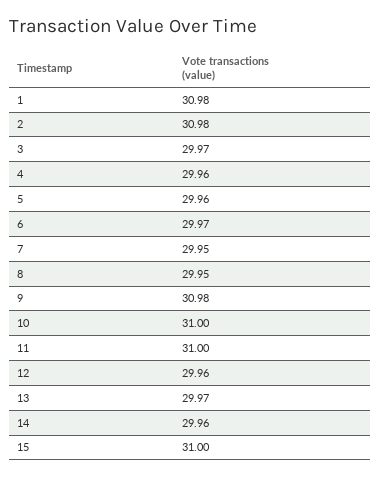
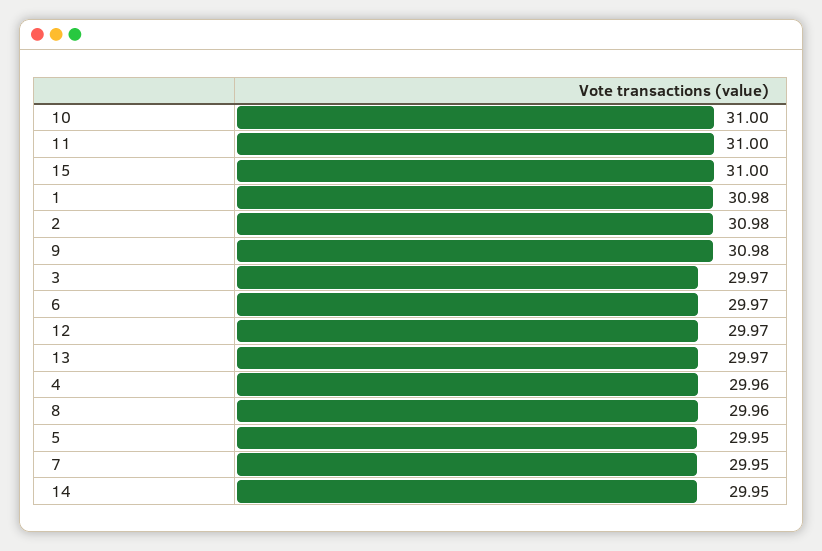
5: 29.96 -> 29.95
8: 29.95 -> 29.96
12: 29.96 -> 29.97
14: 29.96 -> 29.95

